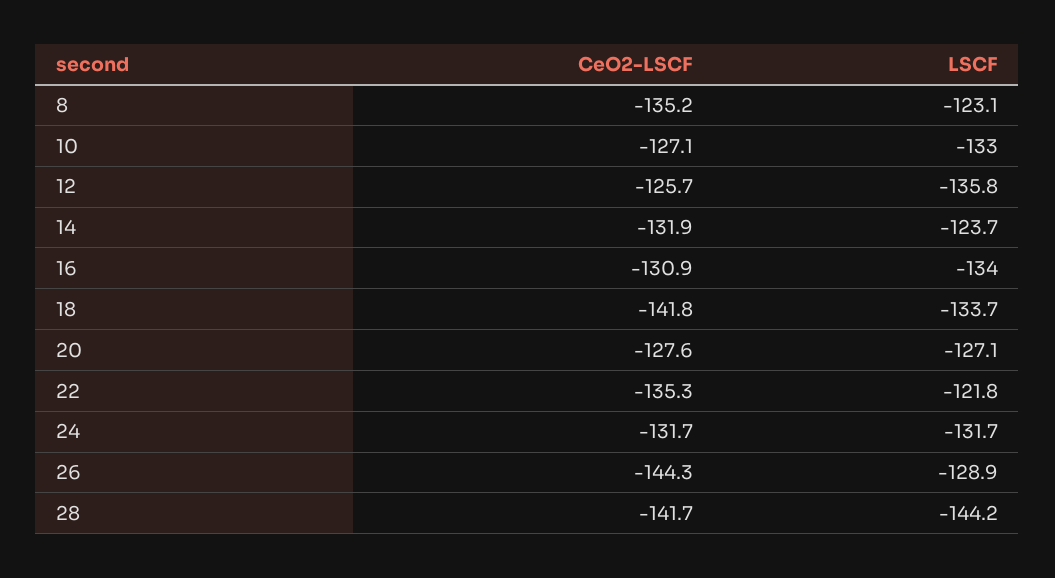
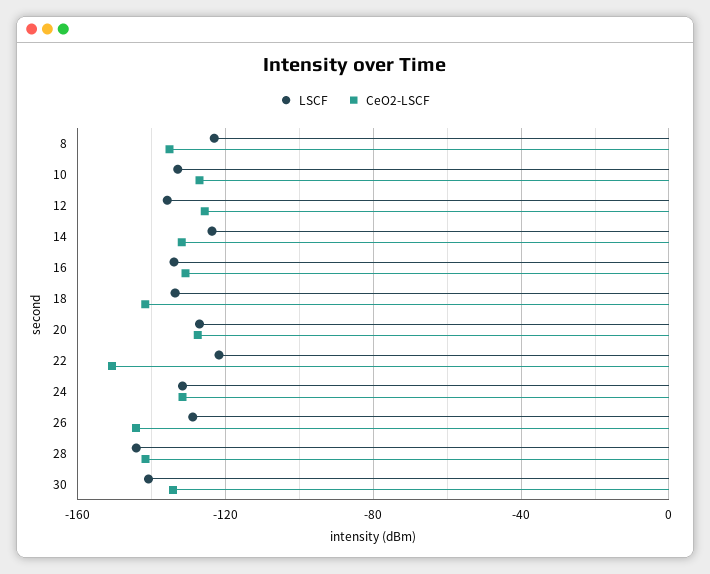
CeO2-LSCF, 22: -135.3 -> -150
LSCF, 30: none -> -140
CeO2-LSCF, 30: none -> -135

